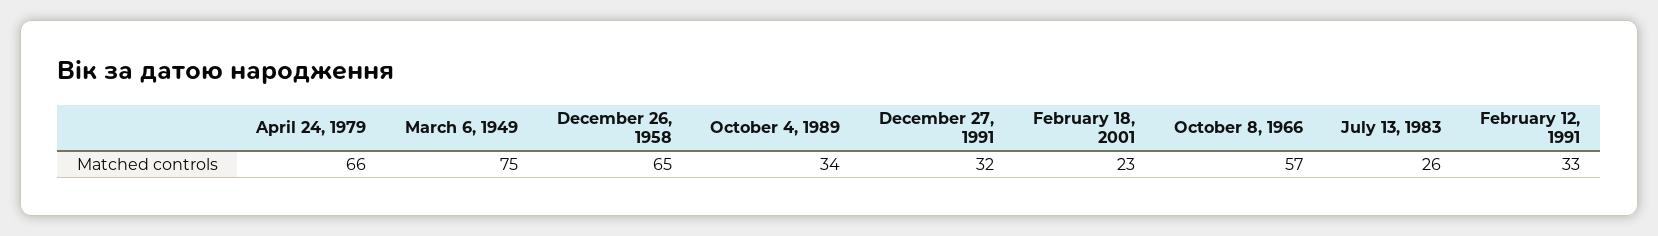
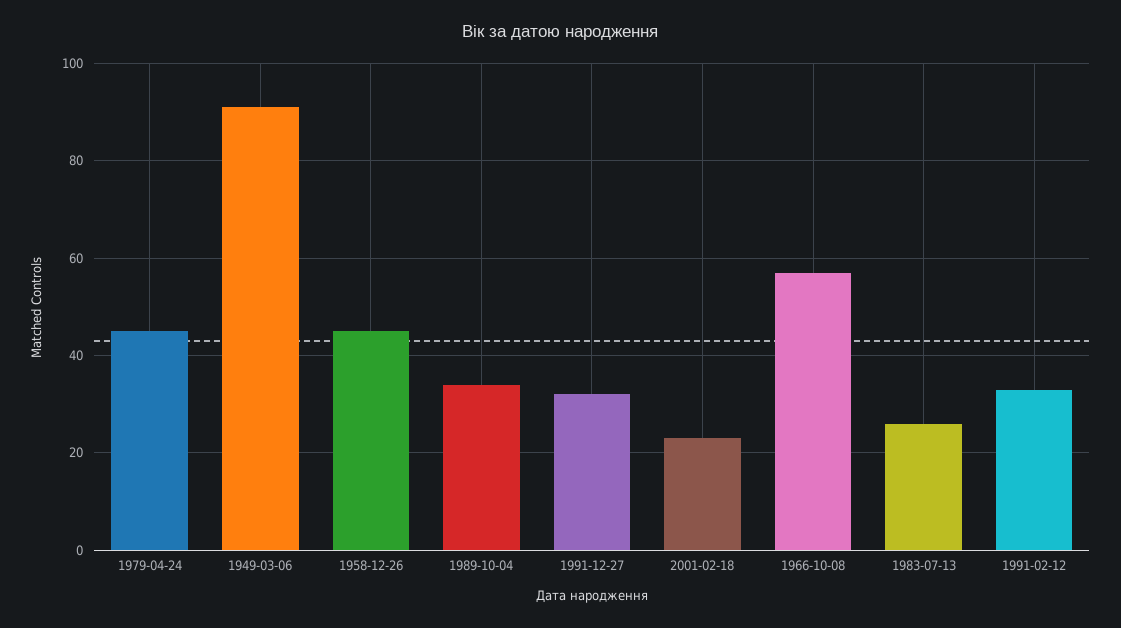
April 24, 1979: 66 -> 45
March 6, 1949: 75 -> 90
December 26, 1958: 65 -> 45

